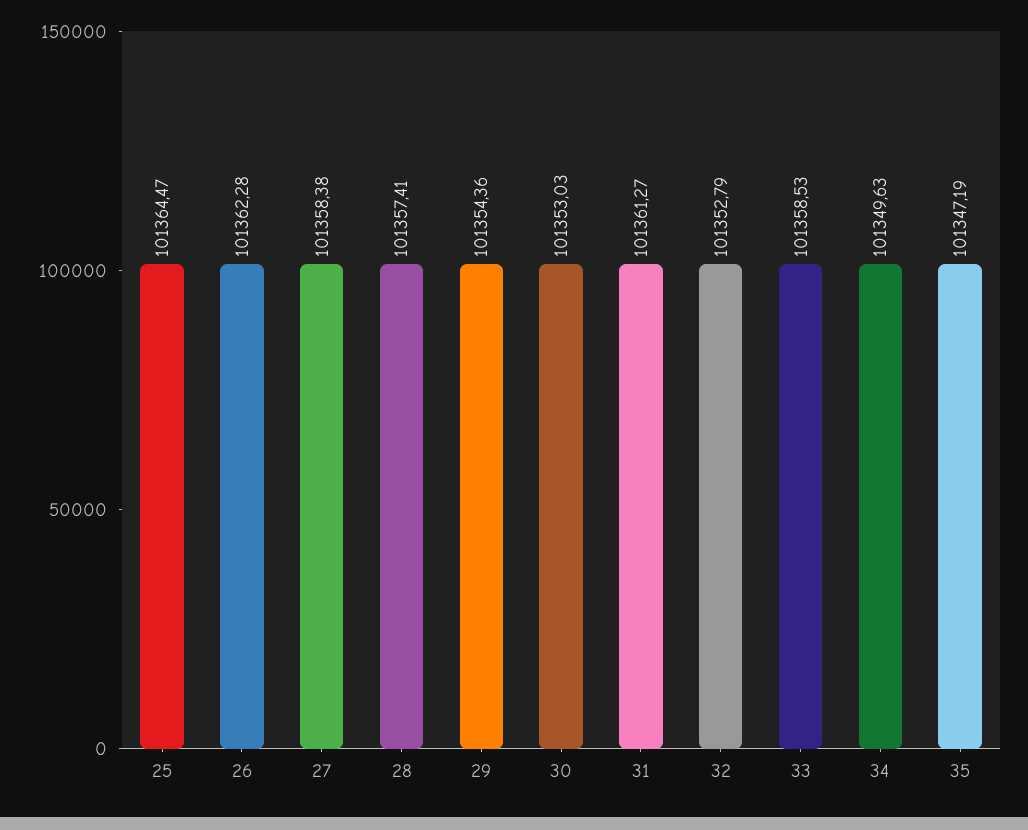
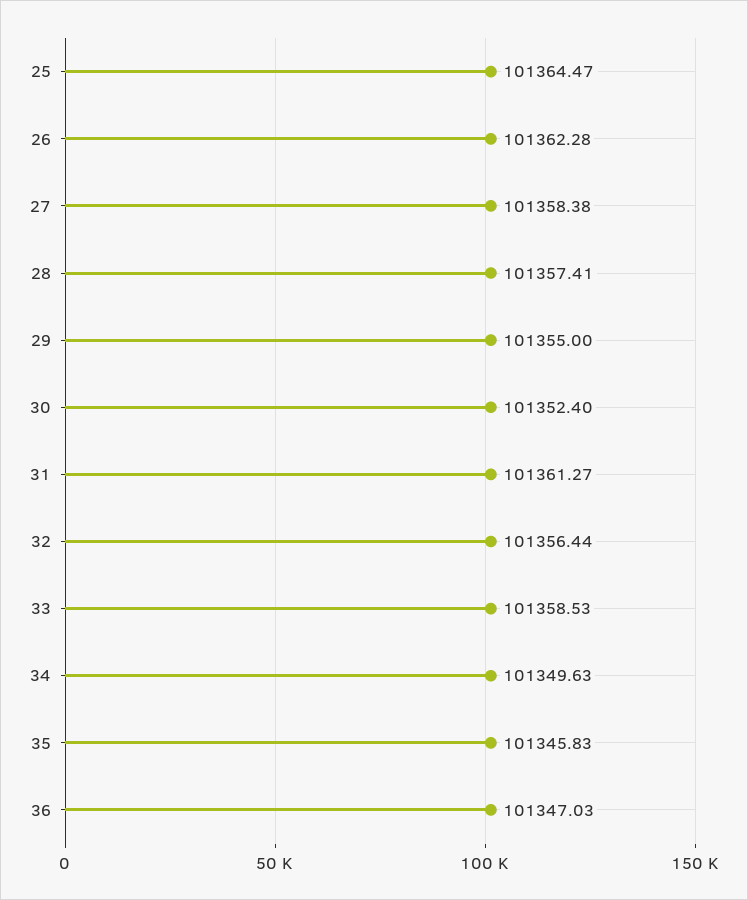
29: 101354.36 -> 101355
30: 101353.03 -> 101352.4
32: 101352.79 -> 101356.44
35: 101347.19 -> 101345.83
36: none -> 101347.03

